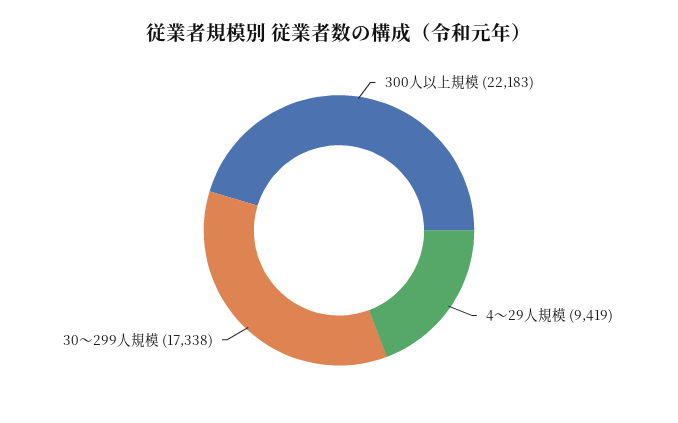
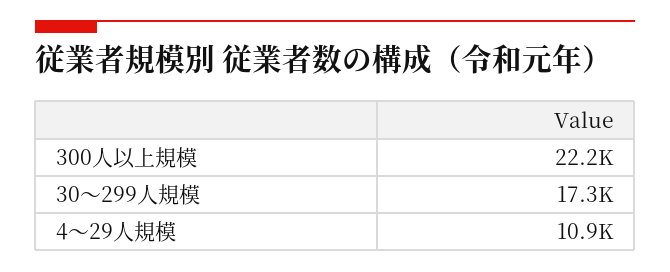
4～29人規模: 9419 -> 10900

